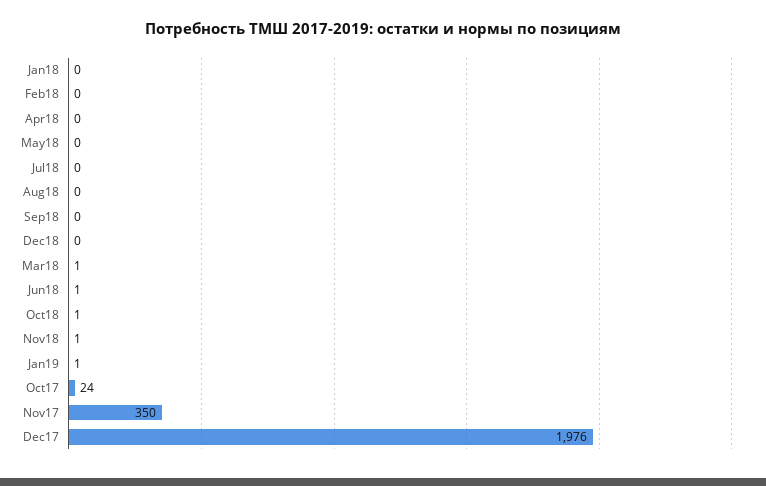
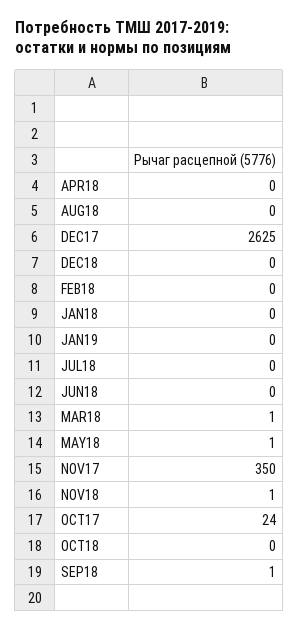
May18: 0 -> 1
Sep18: 0 -> 1
Jun18: 1 -> 0
Oct18: 1 -> 0
Jan19: 1 -> 0
Dec17: 1976 -> 2625

